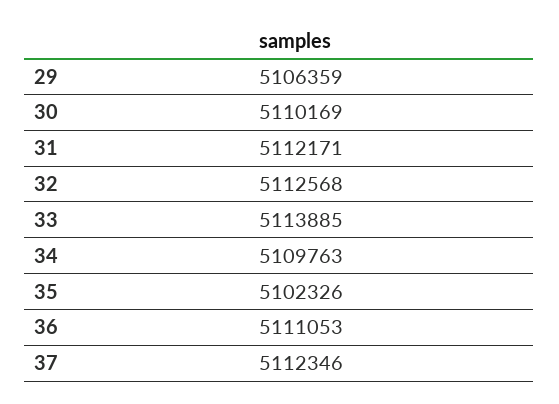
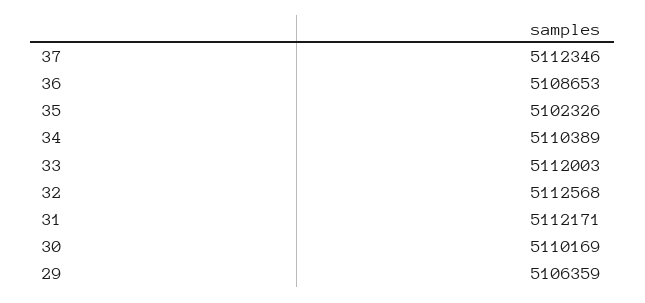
33: 5113885 -> 5112003
34: 5109763 -> 5110389
36: 5111053 -> 5108653

